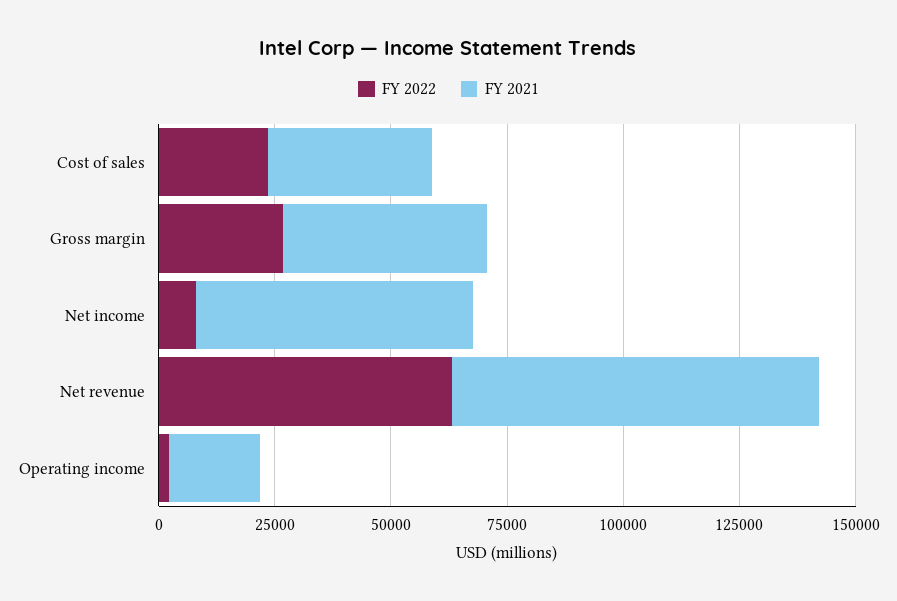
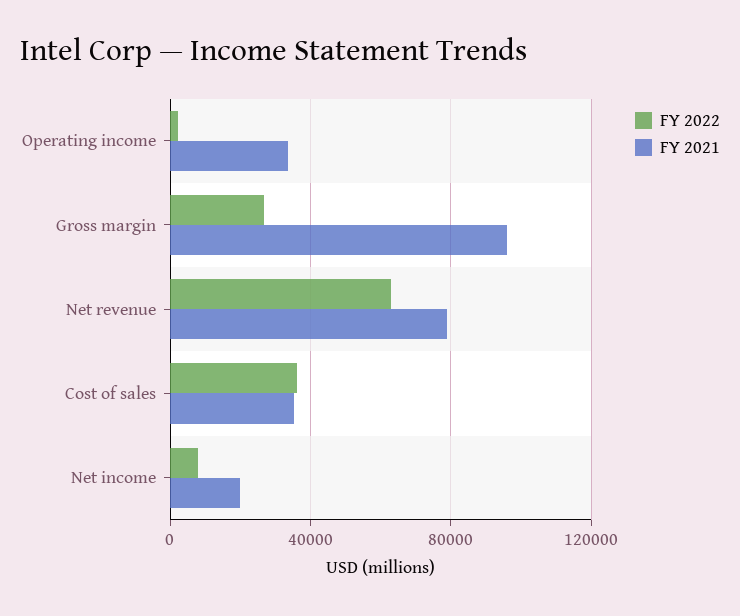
FY 2022, Cost of sales: 25000 -> 35000
FY 2021, Gross margin: 45000 -> 95000
FY 2021, Net income: 60000 -> 20000
FY 2021, Operating income: 20000 -> 35000

